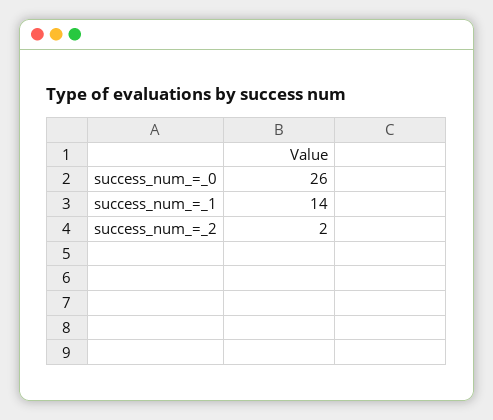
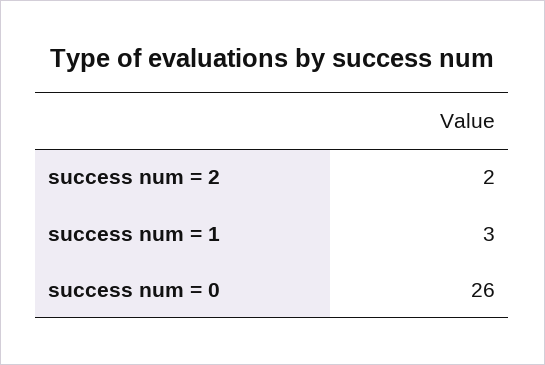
success_num_=_1: 14 -> 3

